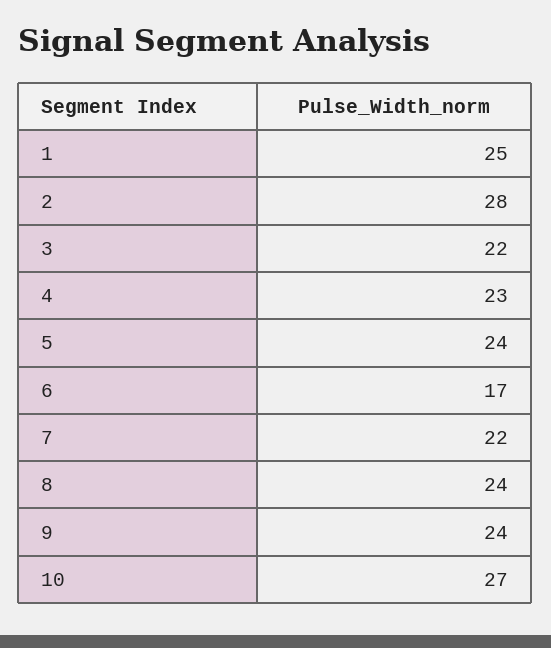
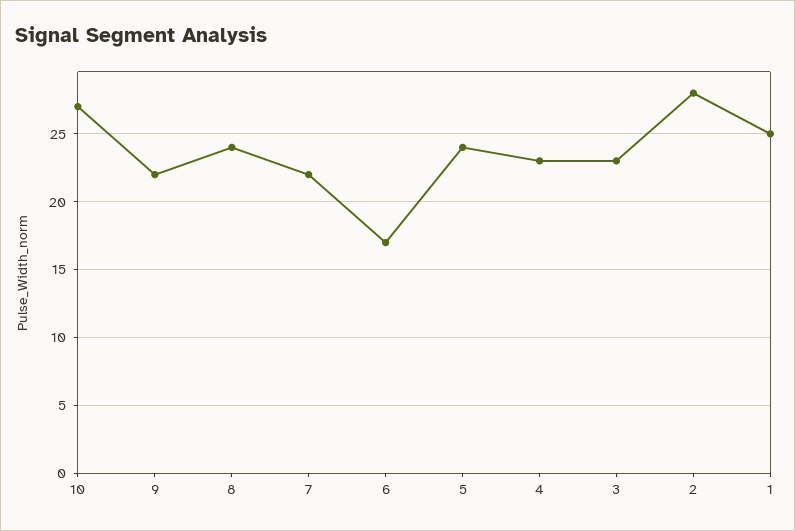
3: 22 -> 23
9: 24 -> 22

